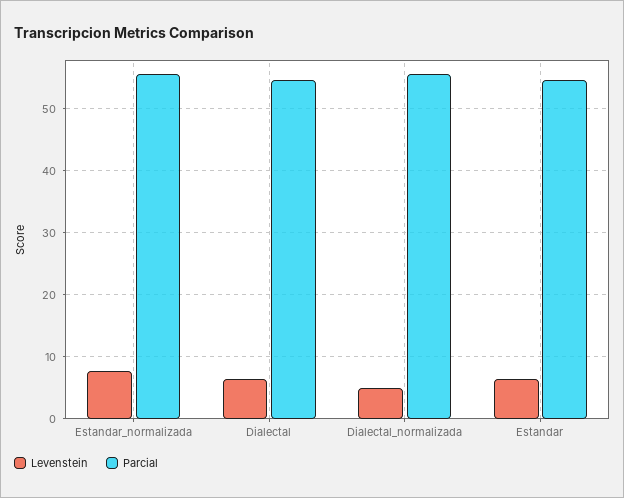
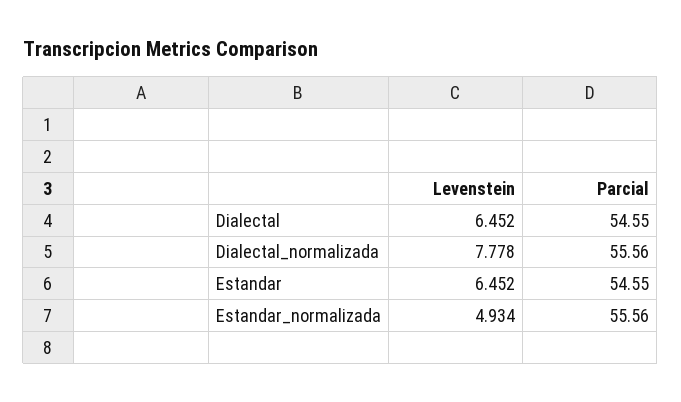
Levenstein, Estandar_normalizada: 8 -> 4.934
Levenstein, Dialectal_normalizada: 5 -> 7.778

